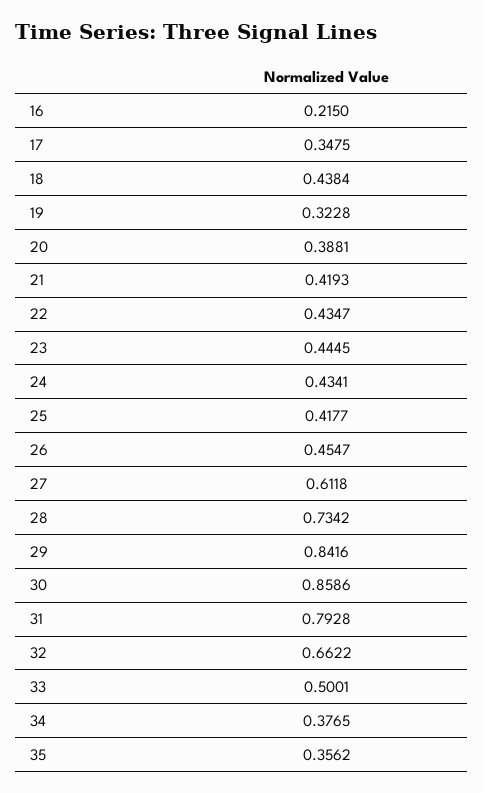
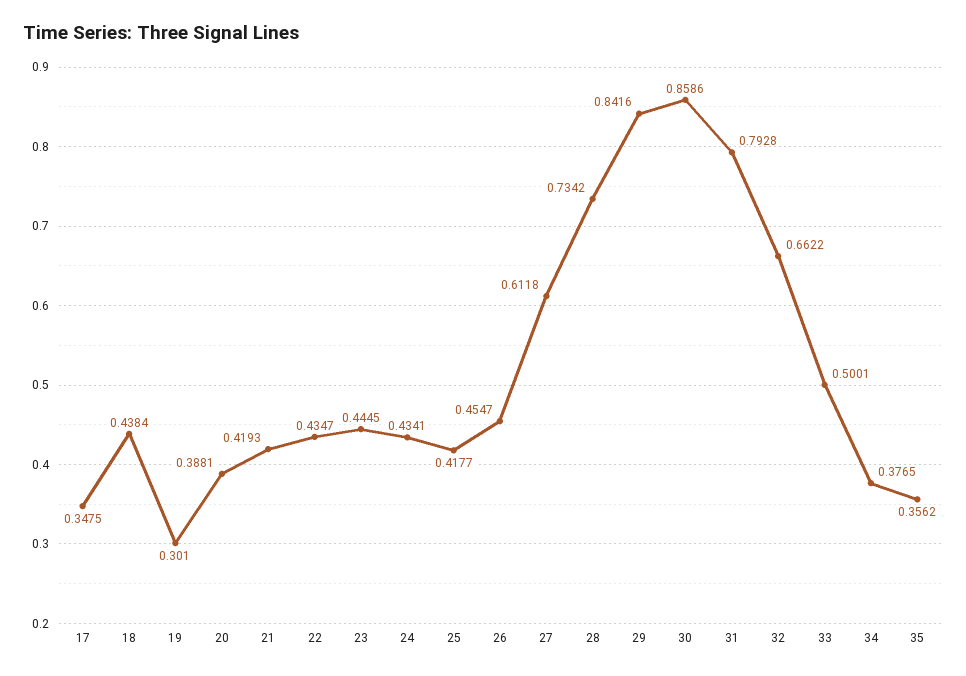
16: 0.215 -> none
19: 0.3228 -> 0.301

